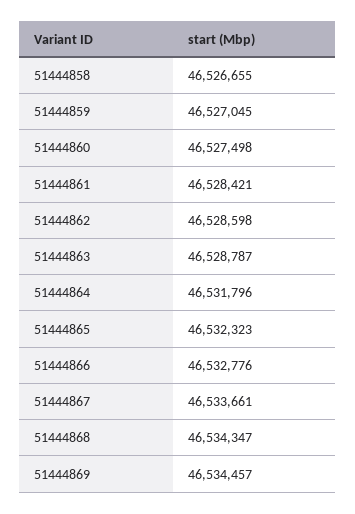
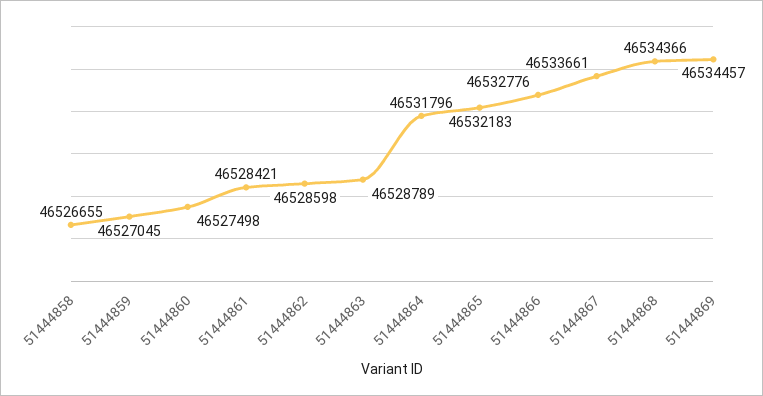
51444863: 46528787 -> 46528789
51444865: 46532323 -> 46532183
51444868: 46534347 -> 46534366

